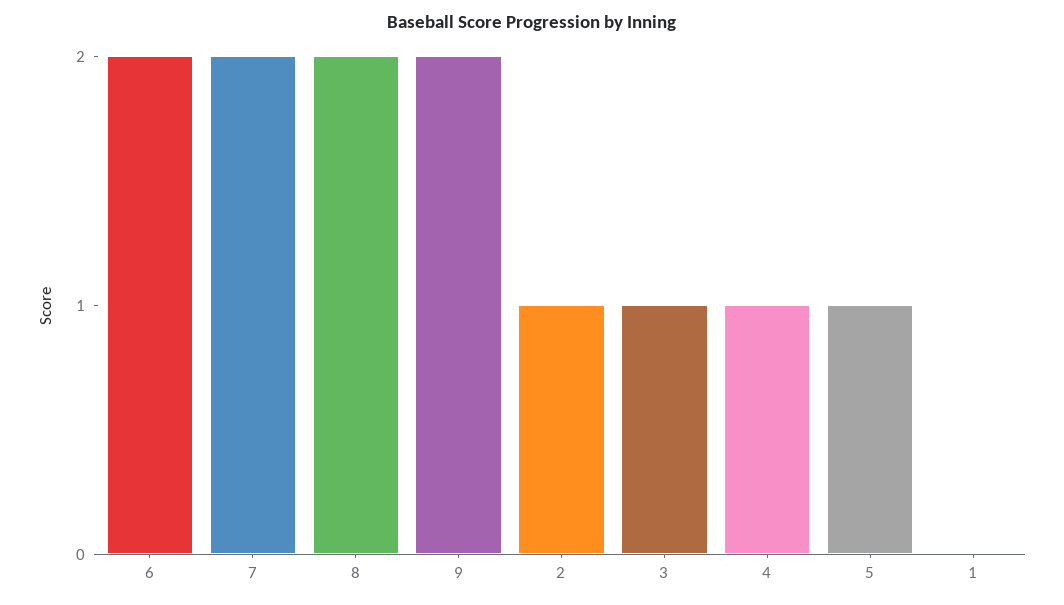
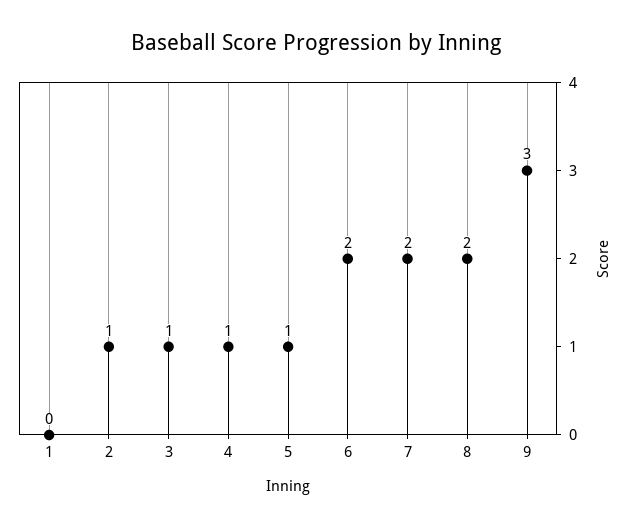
9: 2 -> 3

